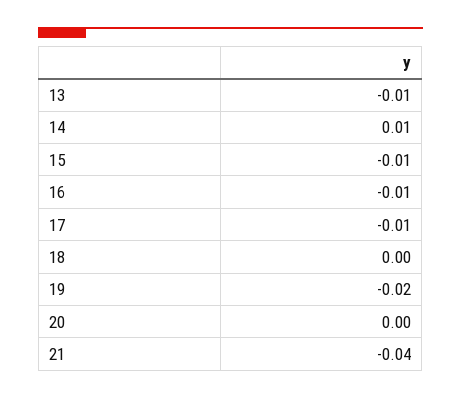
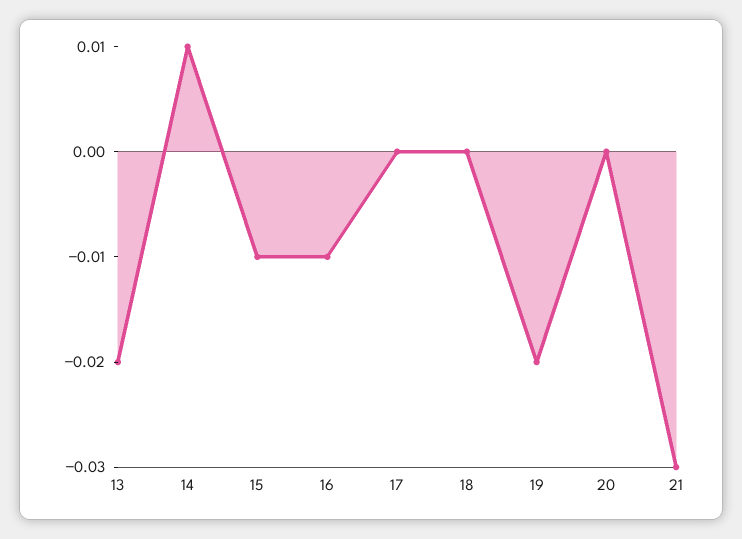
13: -0.01 -> -0.02
17: -0.01 -> 0
21: -0.04 -> -0.03

